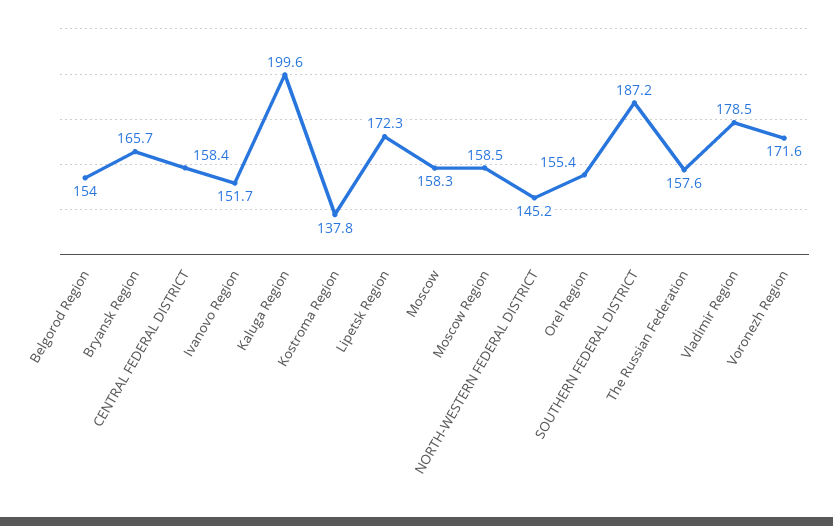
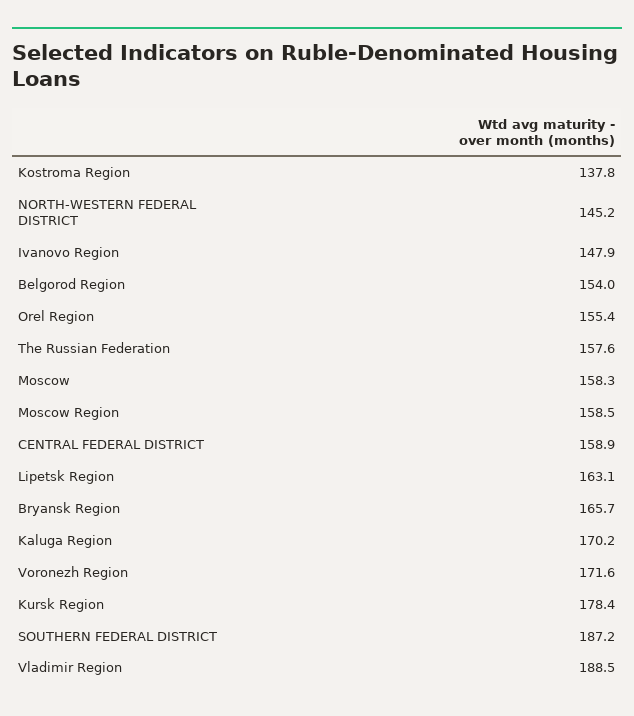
CENTRAL FEDERAL DISTRICT: 158.4 -> 158.9
Ivanovo Region: 151.7 -> 147.9
Kaluga Region: 199.6 -> 170.2
Lipetsk Region: 172.3 -> 163.1
Vladimir Region: 178.5 -> 188.5
Kursk Region: none -> 178.4

